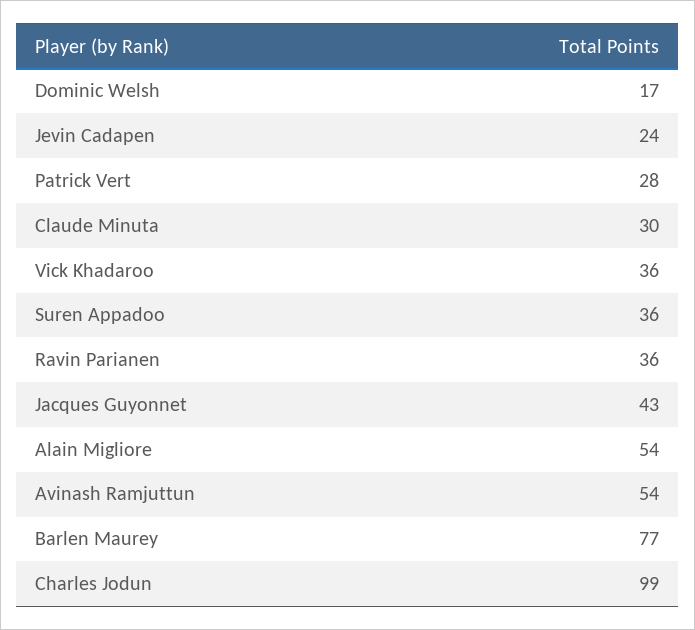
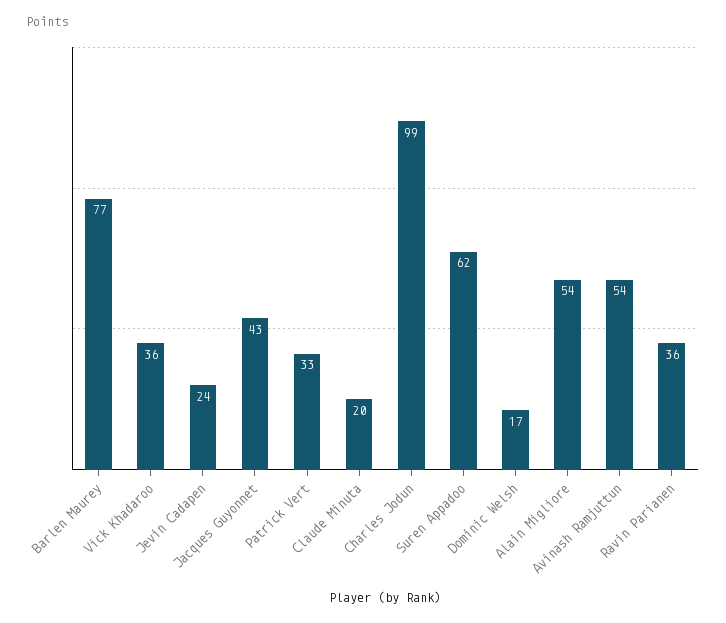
Patrick Vert: 28 -> 33
Claude Minuta: 30 -> 20
Suren Appadoo: 36 -> 62

